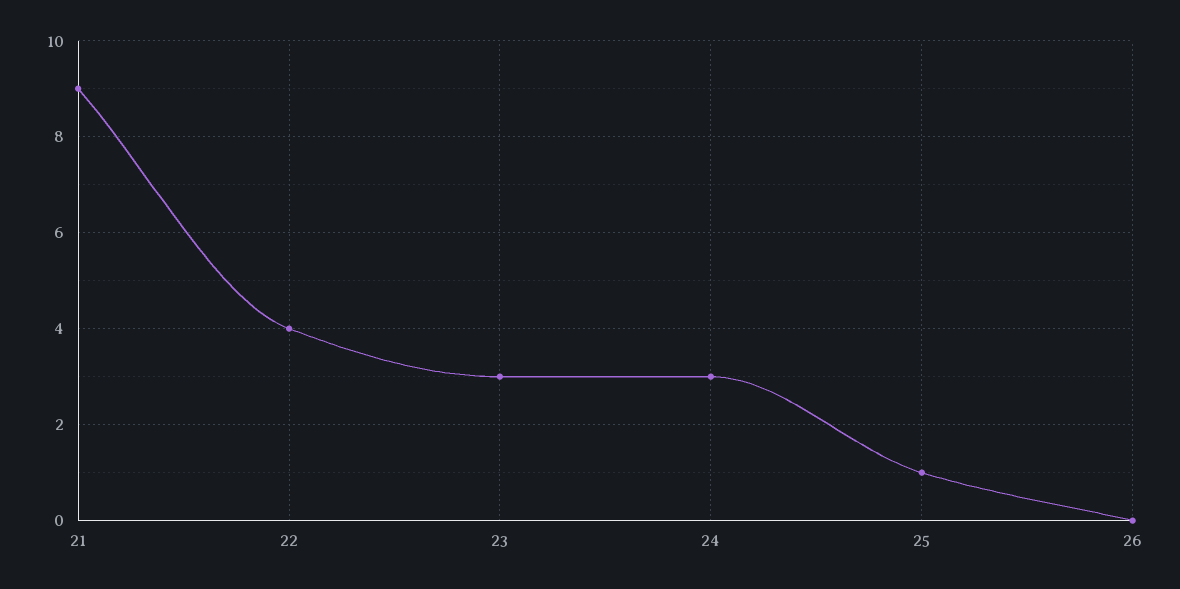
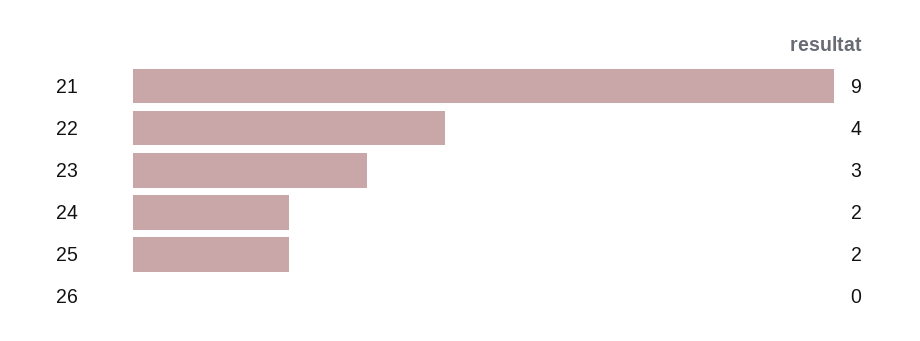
24: 3 -> 2
25: 1 -> 2

